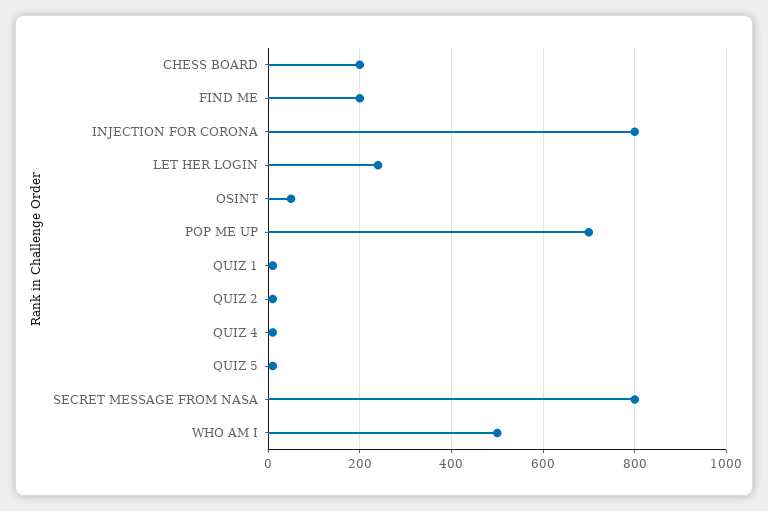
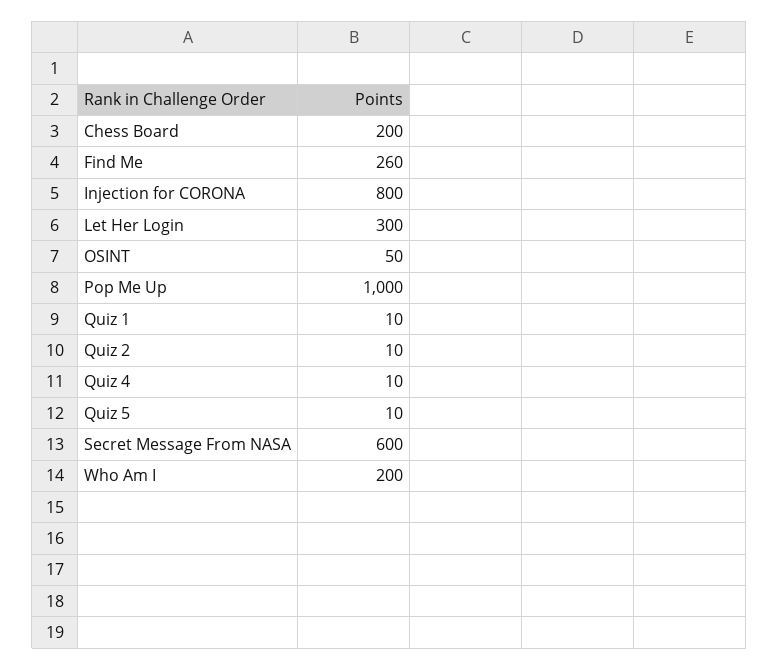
FIND ME: 200 -> 260
LET HER LOGIN: 240 -> 300
POP ME UP: 700 -> 1000
SECRET MESSAGE FROM NASA: 800 -> 600
WHO AM I: 500 -> 200

